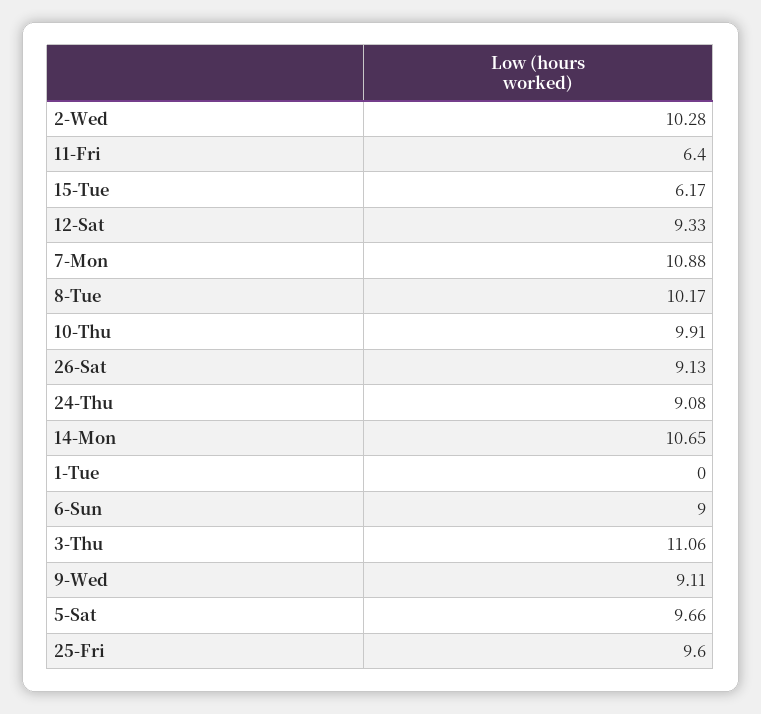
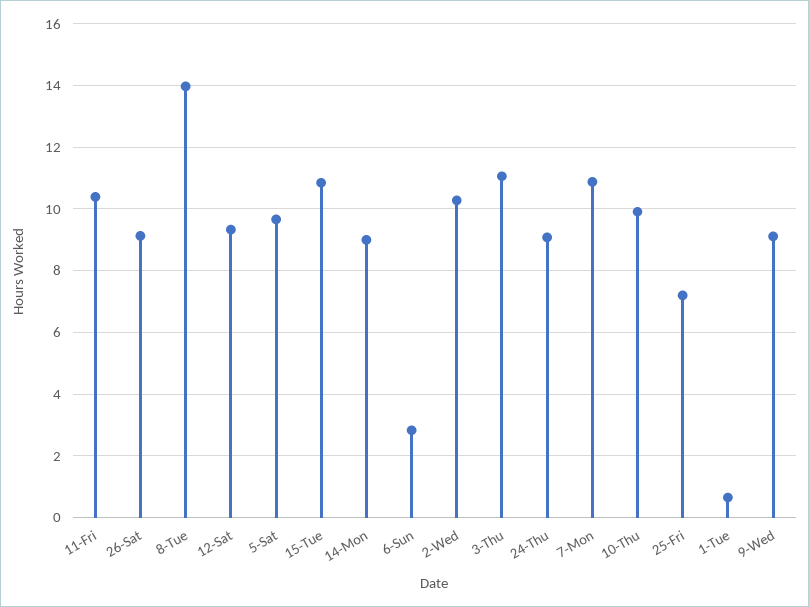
11-Fri: 6.4 -> 10.4
15-Tue: 6.17 -> 10.8
8-Tue: 10.17 -> 14
14-Mon: 10.65 -> 9
1-Tue: 0 -> 0.6
6-Sun: 9 -> 2.8
25-Fri: 9.6 -> 7.2

